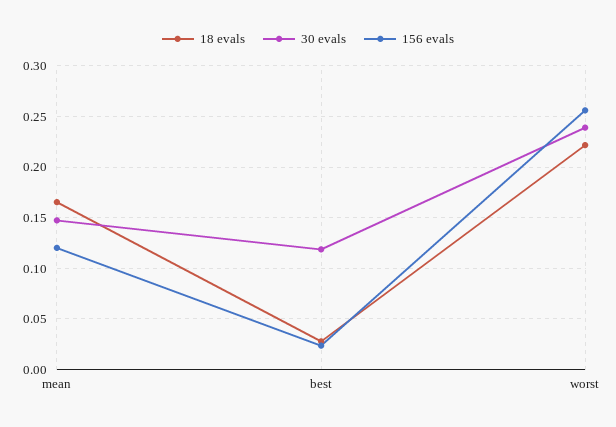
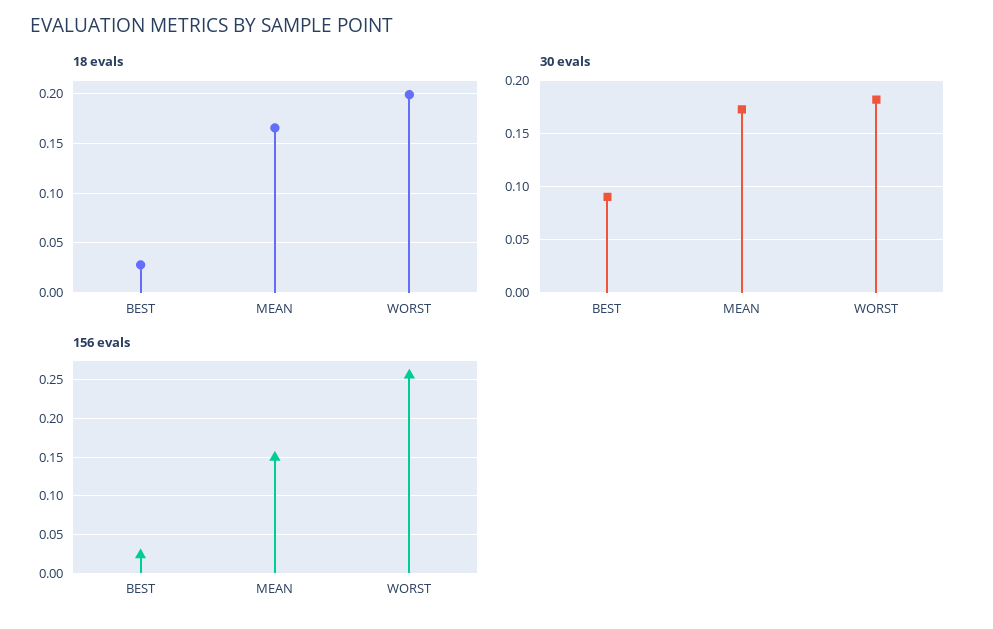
30 evals, mean: 0.15 -> 0.17
156 evals, mean: 0.12 -> 0.15
30 evals, best: 0.12 -> 0.09
18 evals, worst: 0.22 -> 0.2
30 evals, worst: 0.24 -> 0.18

